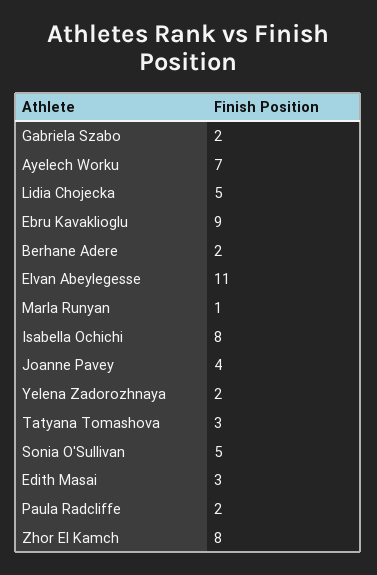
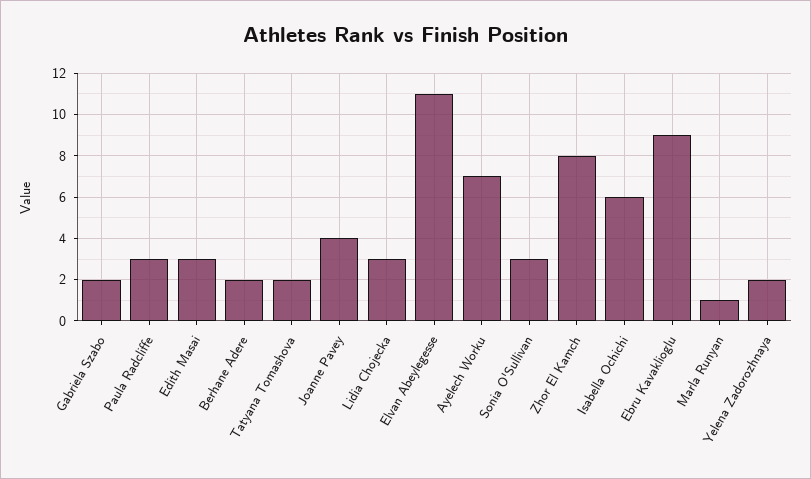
Lidia Chojecka: 5 -> 3
Isabella Ochichi: 8 -> 6
Tatyana Tomashova: 3 -> 2
Sonia O'Sullivan: 5 -> 3
Paula Radcliffe: 2 -> 3

